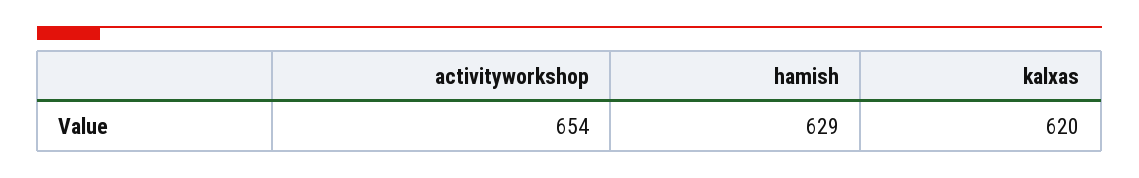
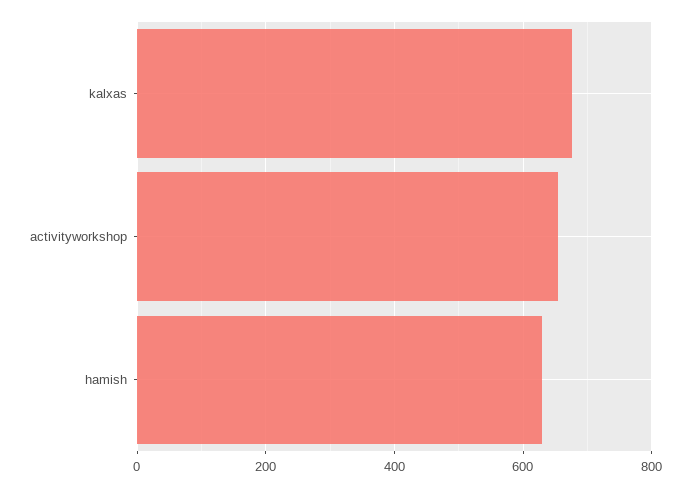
kalxas: 620 -> 680

